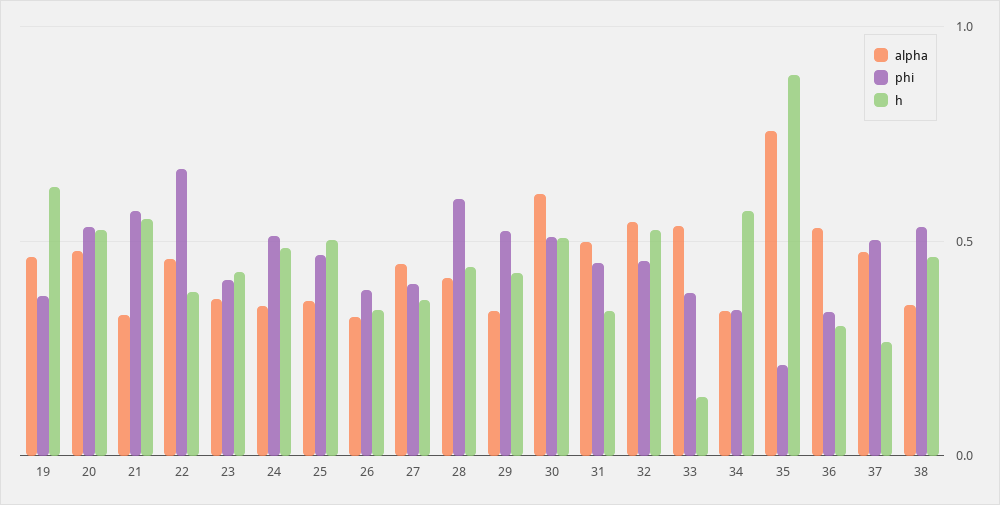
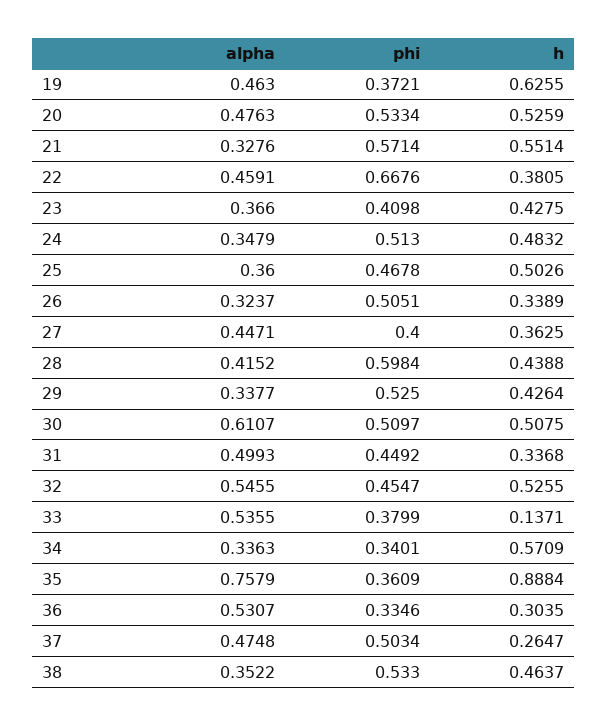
phi, 26: 0.4 -> 0.5051
phi, 35: 0.2 -> 0.3609

